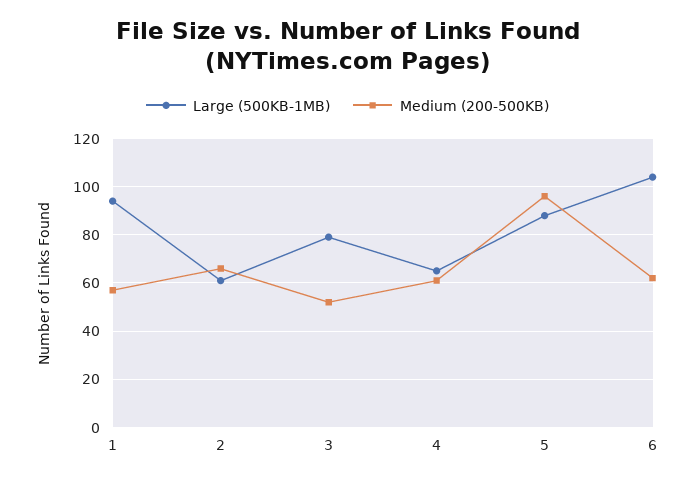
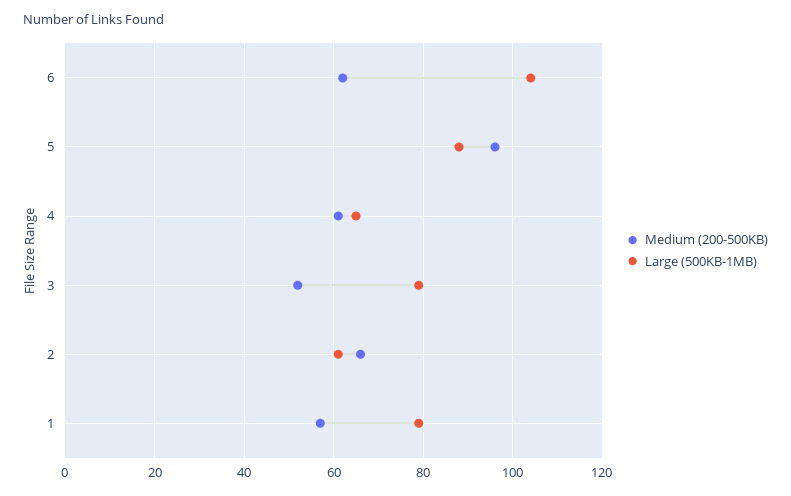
Large (500KB-1MB), 1: 95 -> 80

